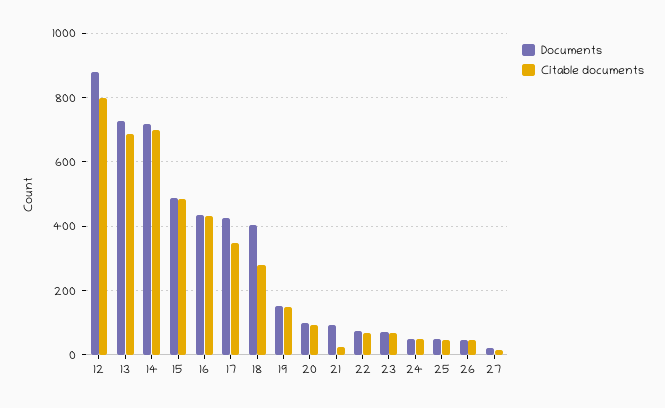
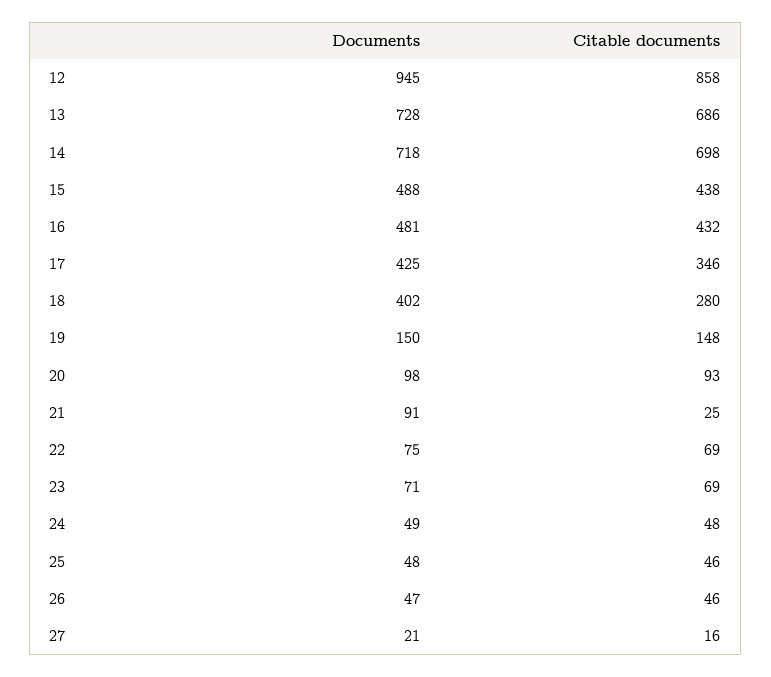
Documents, 12: 880 -> 945
Citable documents, 12: 800 -> 858
Citable documents, 15: 480 -> 438
Documents, 16: 440 -> 481

